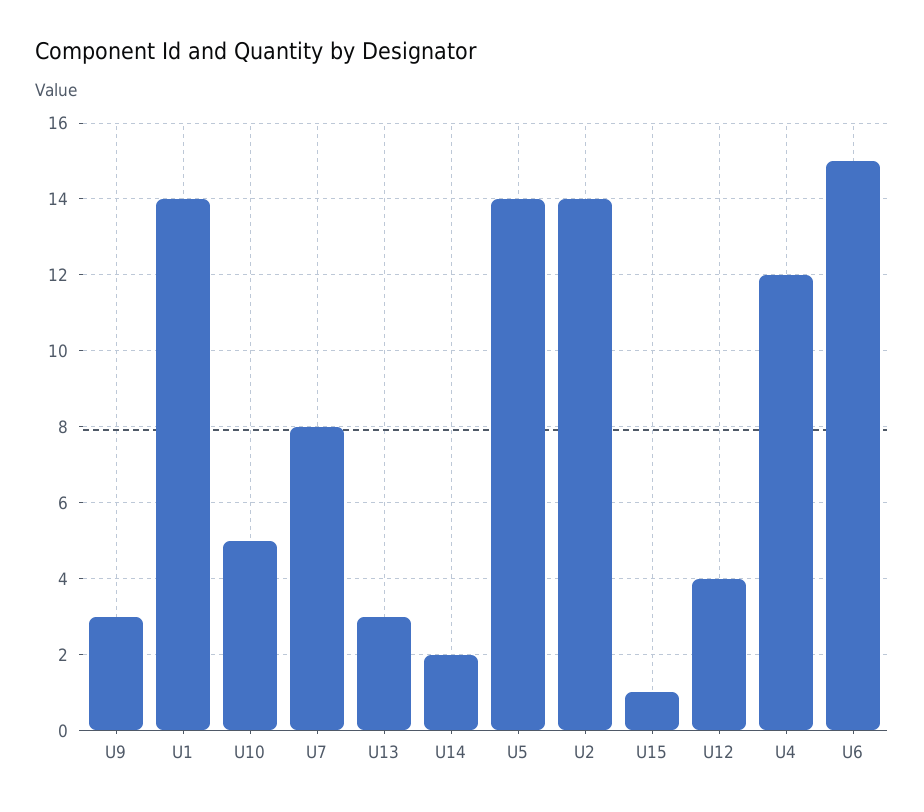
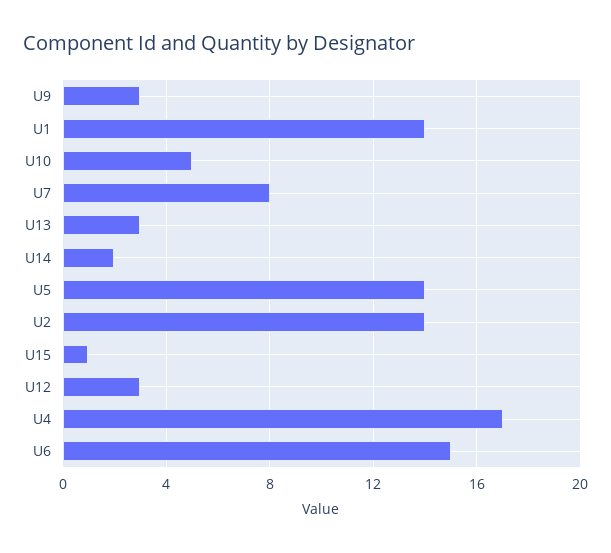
U12: 4 -> 3
U4: 12 -> 17

